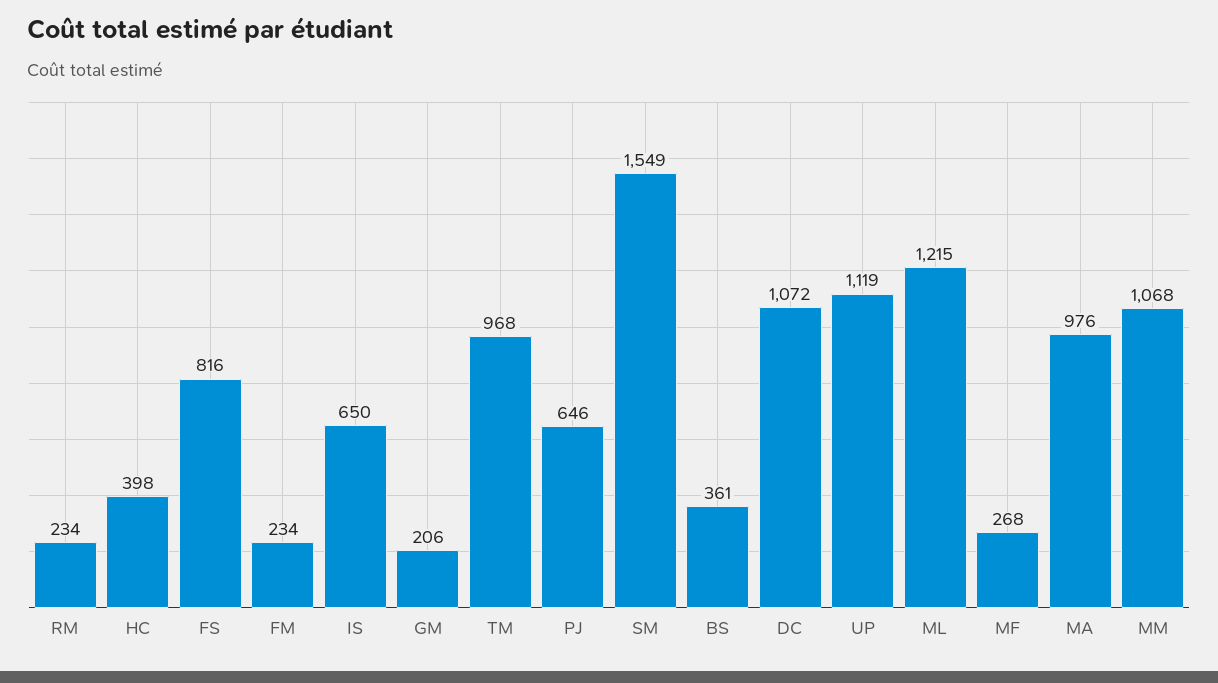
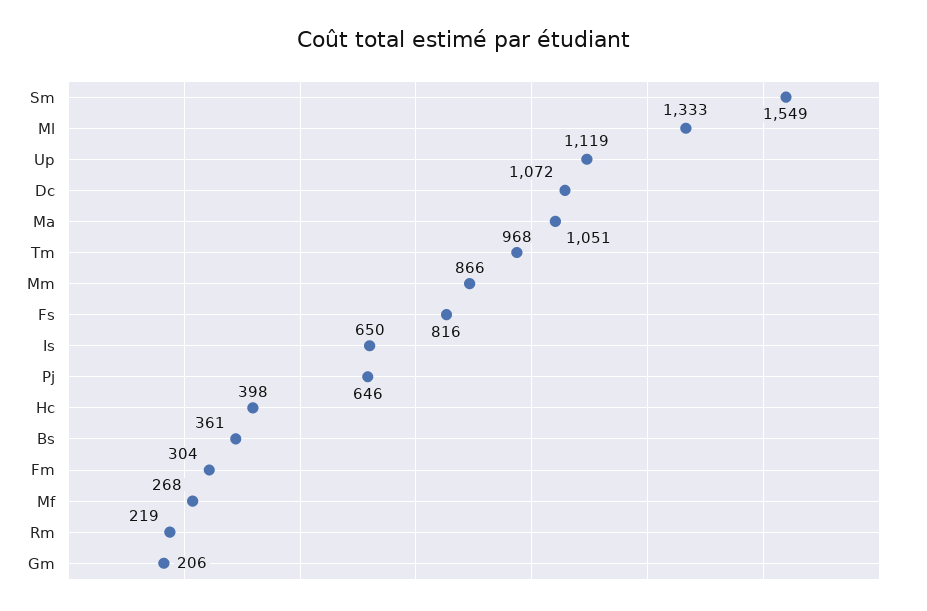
RM: 234 -> 219
FM: 234 -> 304
ML: 1215 -> 1333
MA: 976 -> 1051
MM: 1068 -> 866

